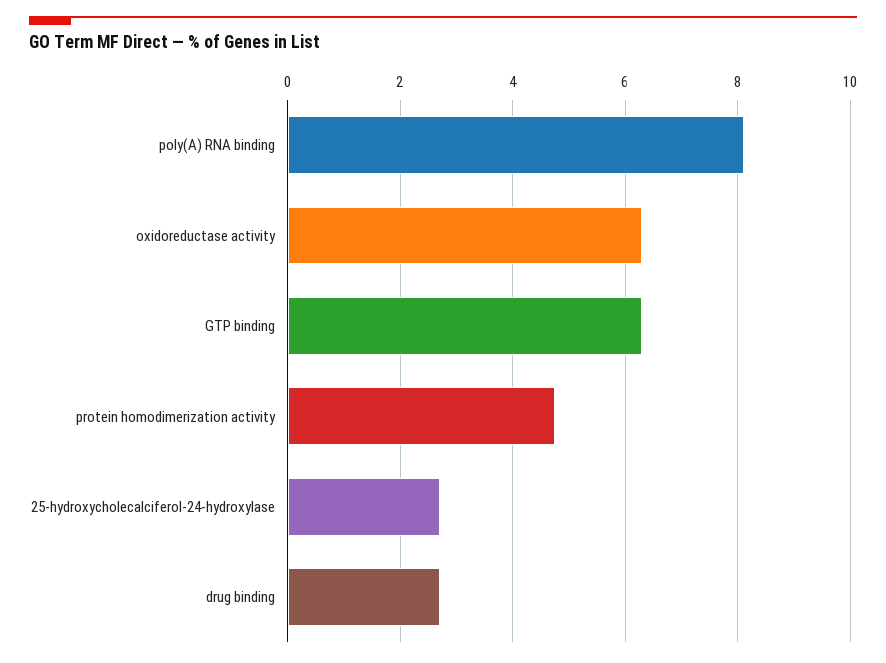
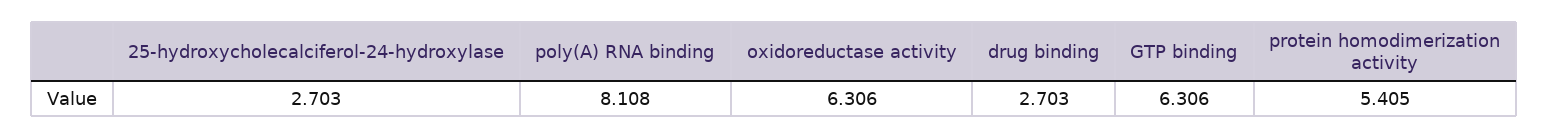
protein homodimerization activity: 4.8 -> 5.405

